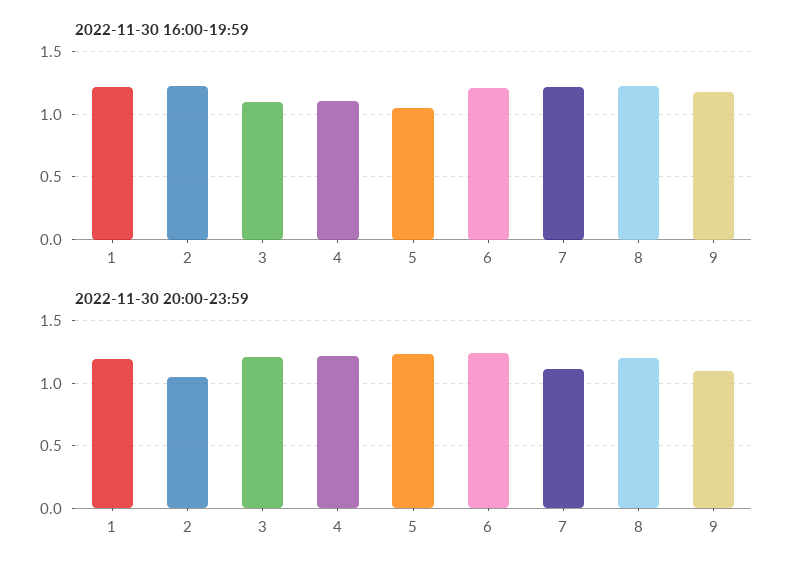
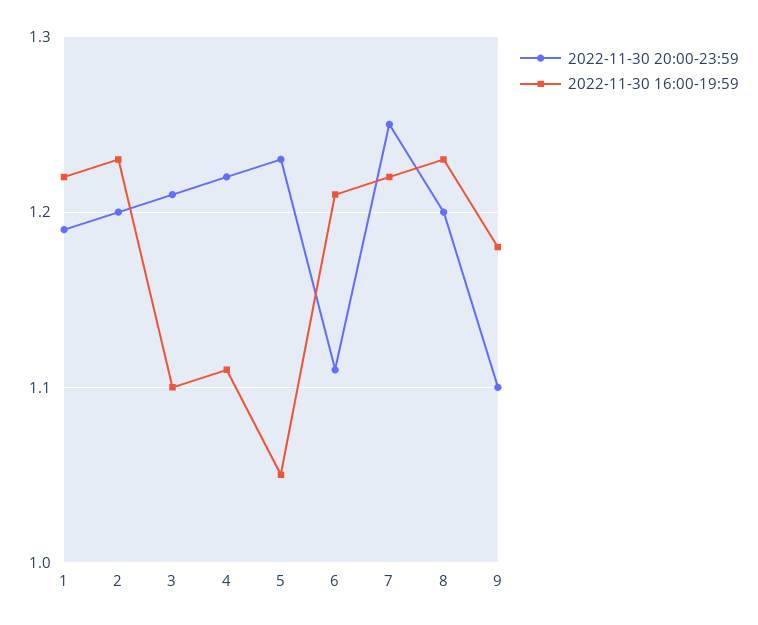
2022-11-30 20:00-23:59, 2: 1.05 -> 1.2
2022-11-30 20:00-23:59, 6: 1.25 -> 1.11
2022-11-30 20:00-23:59, 7: 1.1 -> 1.25

